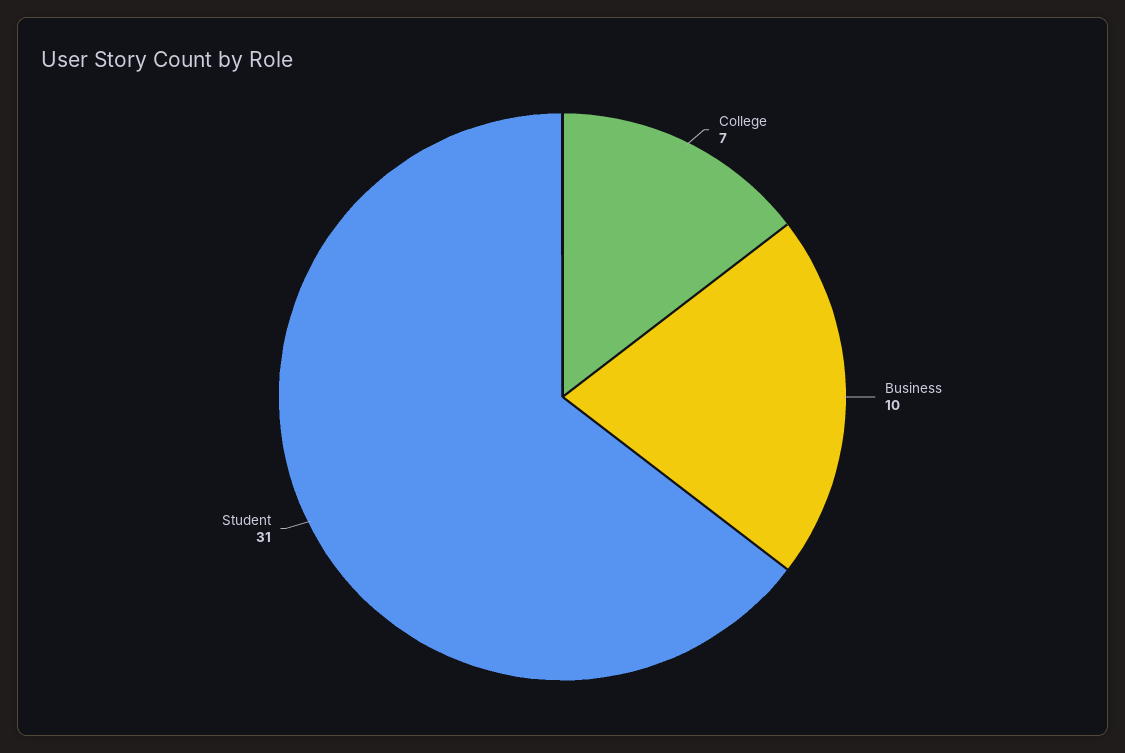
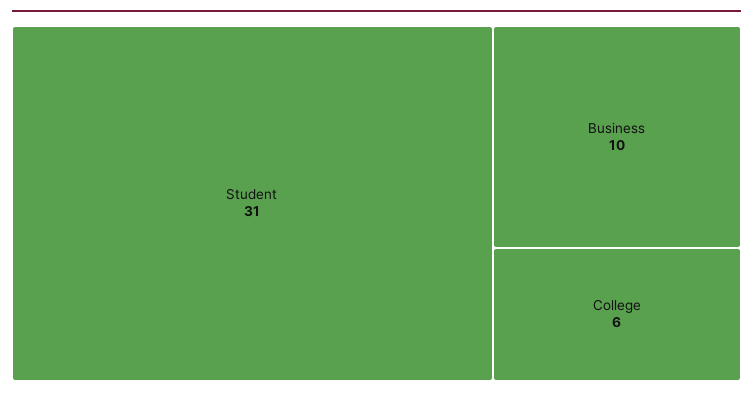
College: 7 -> 6

